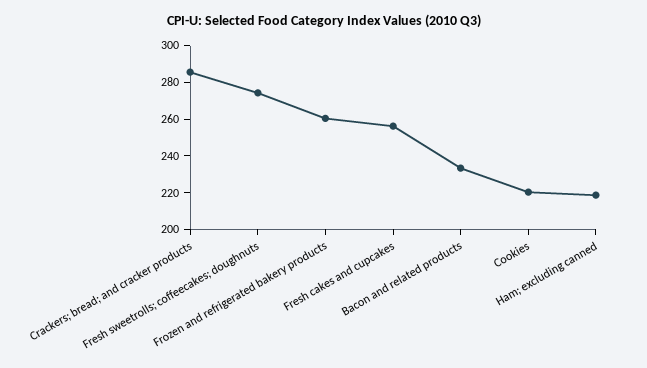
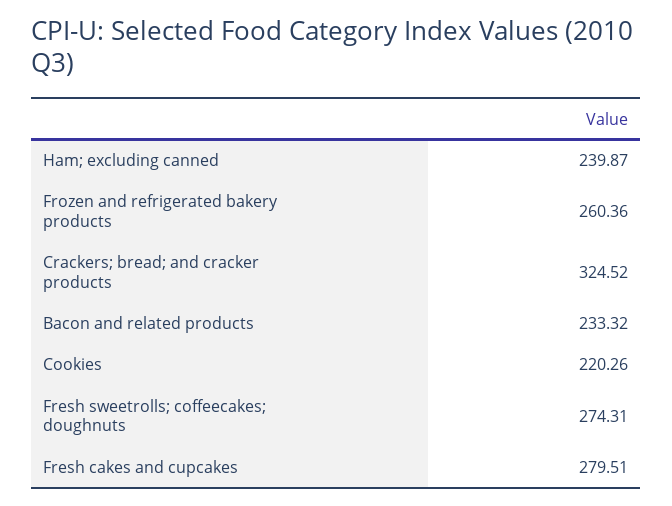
Crackers; bread; and cracker products: 285 -> 324.52
Fresh cakes and cupcakes: 255 -> 279.51
Ham; excluding canned: 220 -> 239.87

